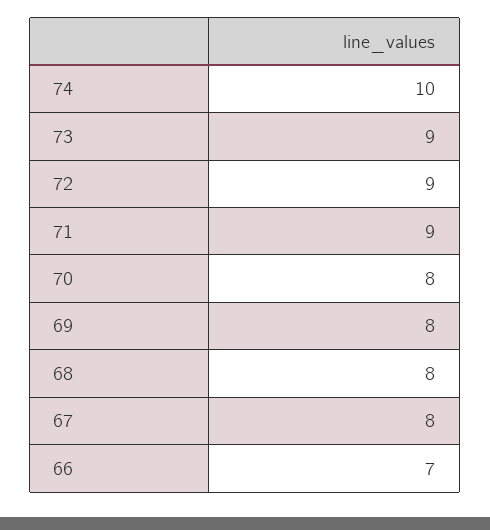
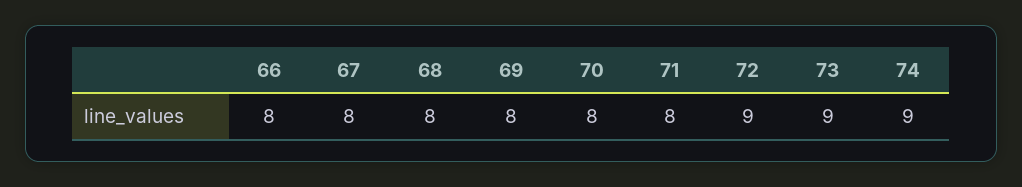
74: 10 -> 9
71: 9 -> 8
66: 7 -> 8

